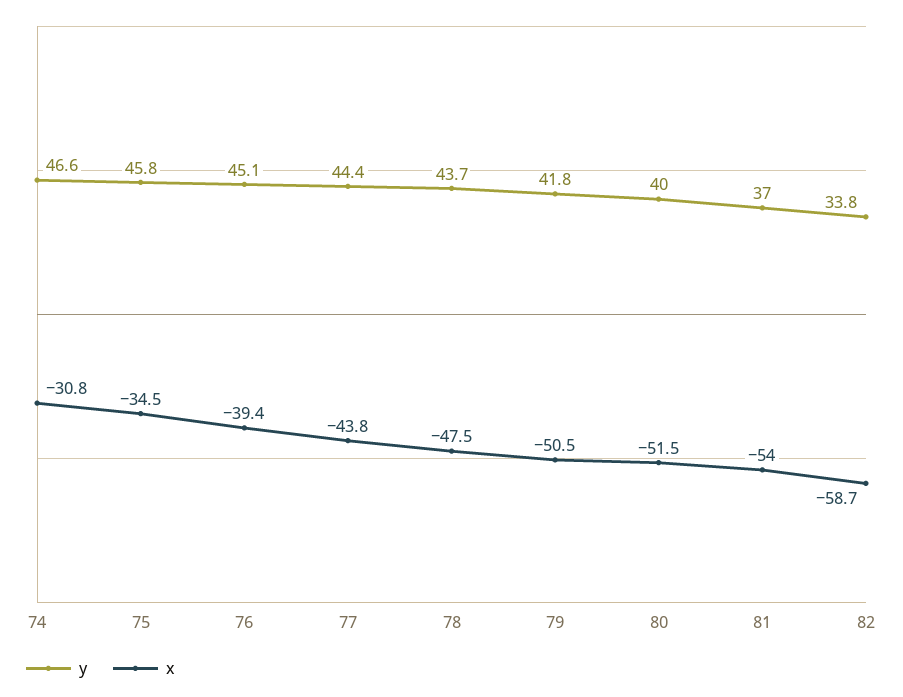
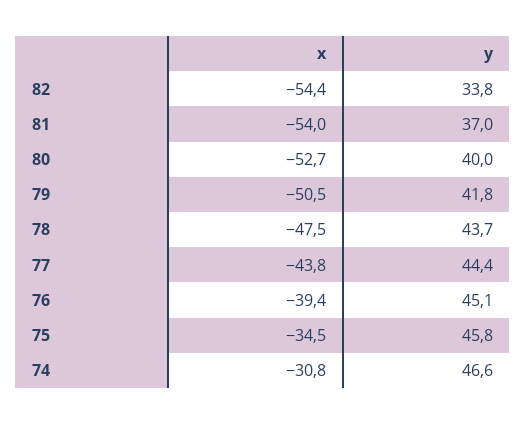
x, 80: -51.5 -> -52.7
x, 82: -58.7 -> -54.4

